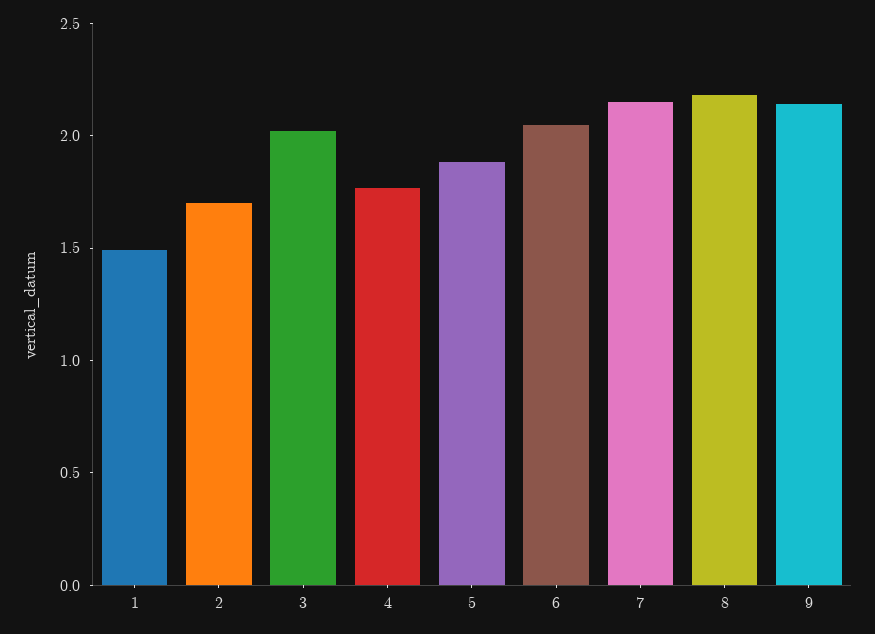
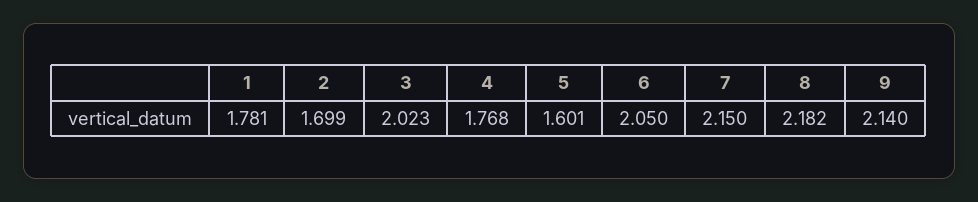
1: 1.5 -> 1.781
5: 1.9 -> 1.601

